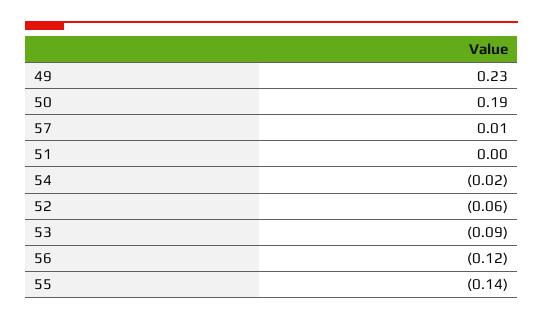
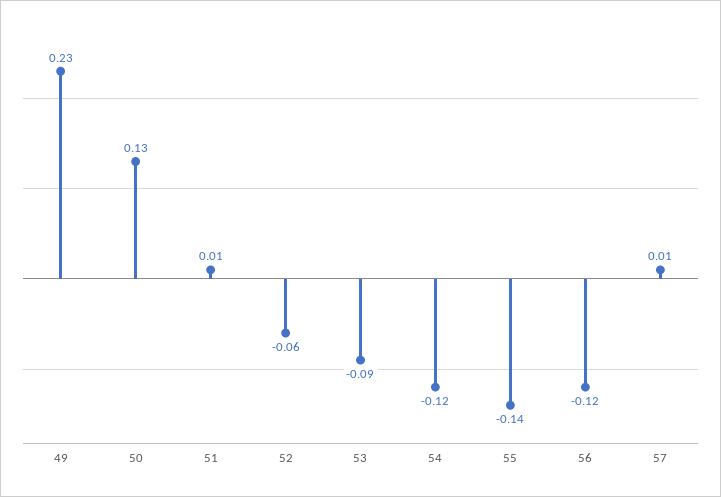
50: 0.19 -> 0.13
51: 0 -> 0.01
54: -0.02 -> -0.12

